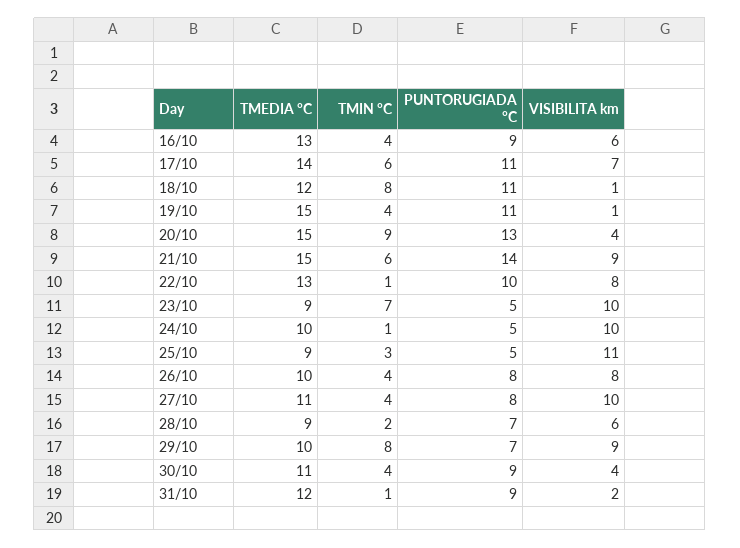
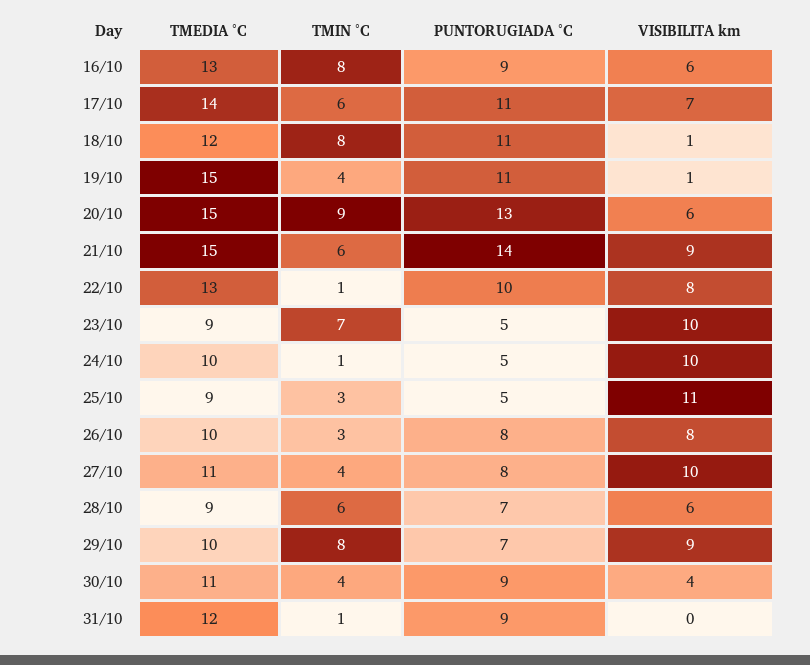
TMIN °C, 16/10: 4 -> 8
VISIBILITA km, 20/10: 4 -> 6
TMIN °C, 26/10: 4 -> 3
TMIN °C, 28/10: 2 -> 6
VISIBILITA km, 31/10: 2 -> 0

